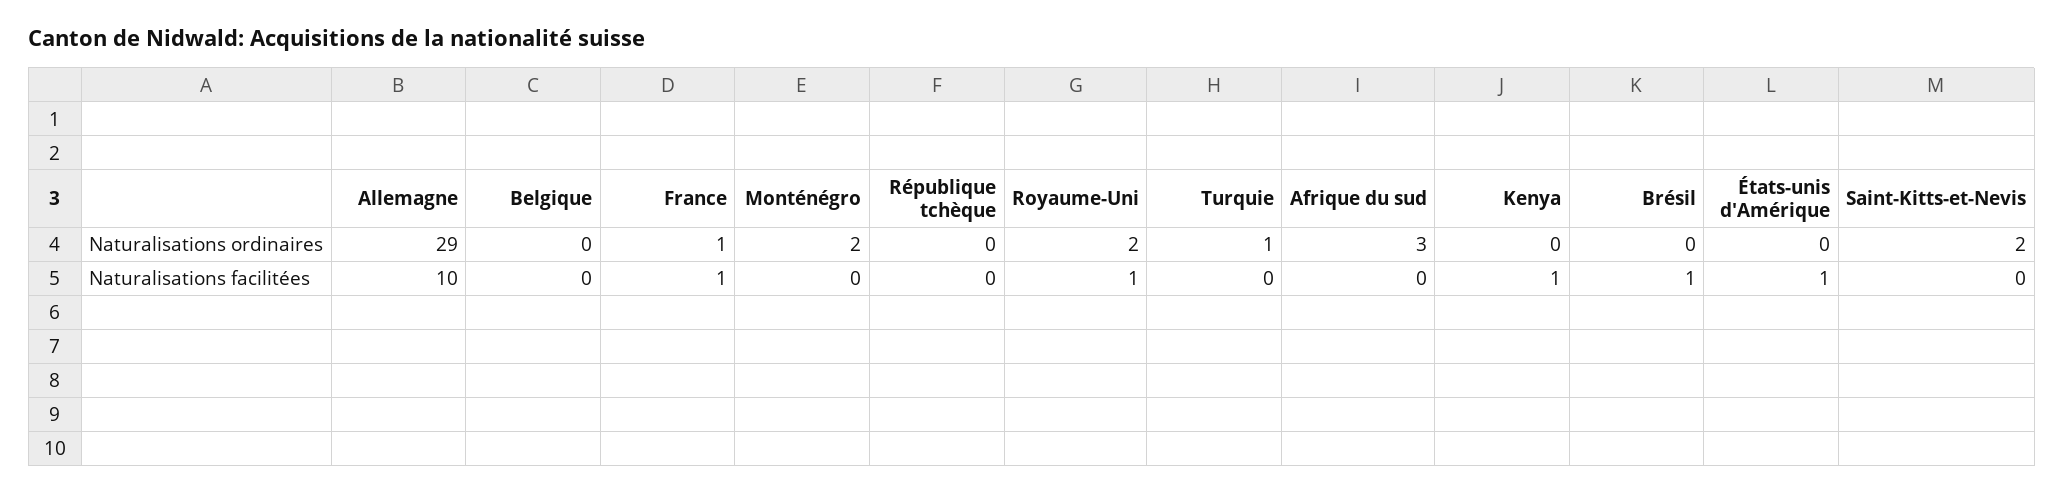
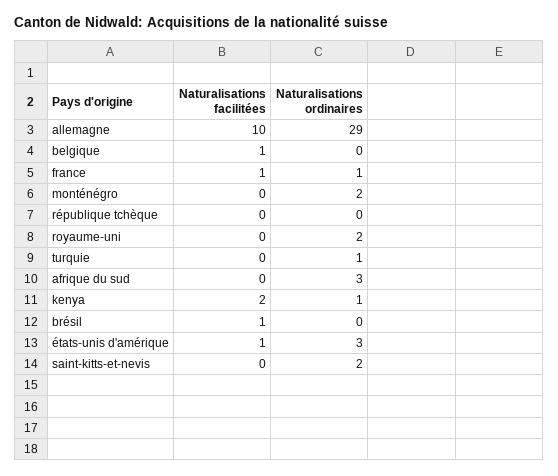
Kenya, Naturalisations ordinaires: 0 -> 1
États-unis d'Amérique, Naturalisations ordinaires: 0 -> 3
Belgique, Naturalisations facilitées: 0 -> 1
Royaume-Uni, Naturalisations facilitées: 1 -> 0
Kenya, Naturalisations facilitées: 1 -> 2

